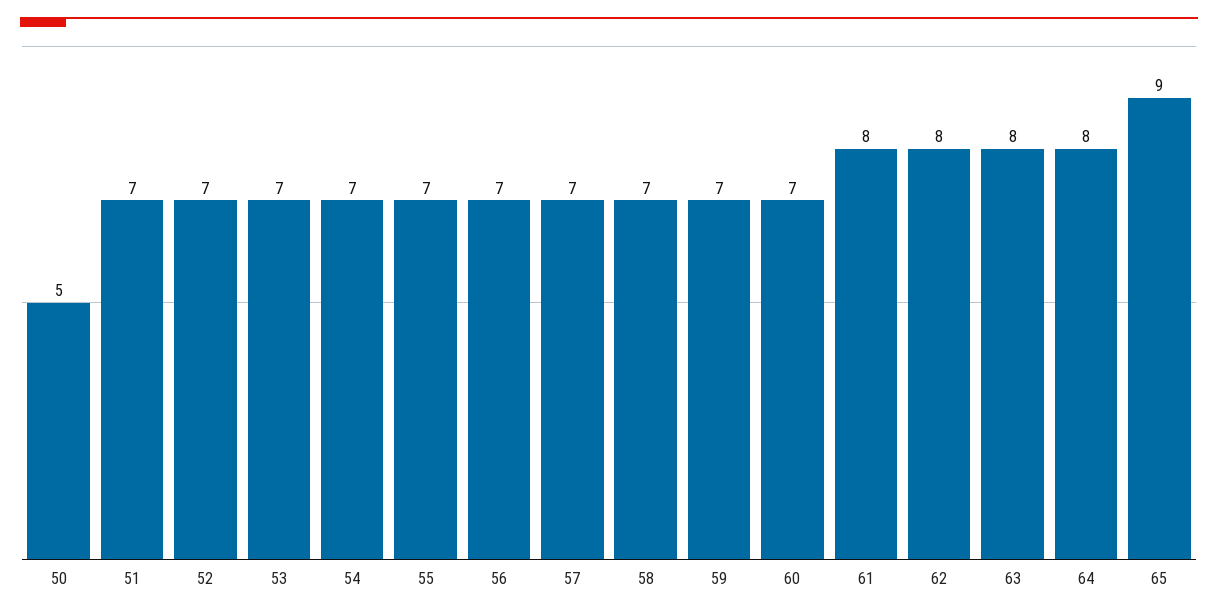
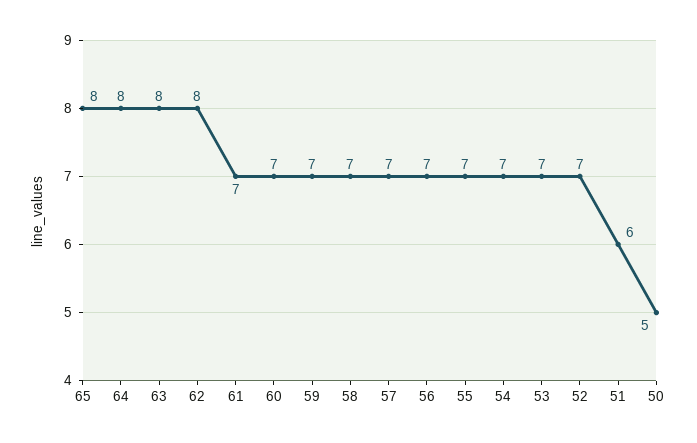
51: 7 -> 6
61: 8 -> 7
65: 9 -> 8

